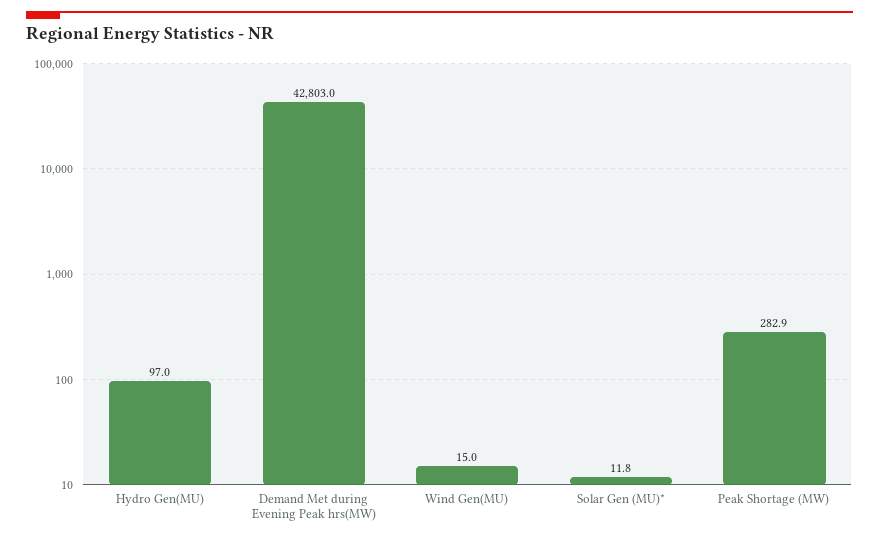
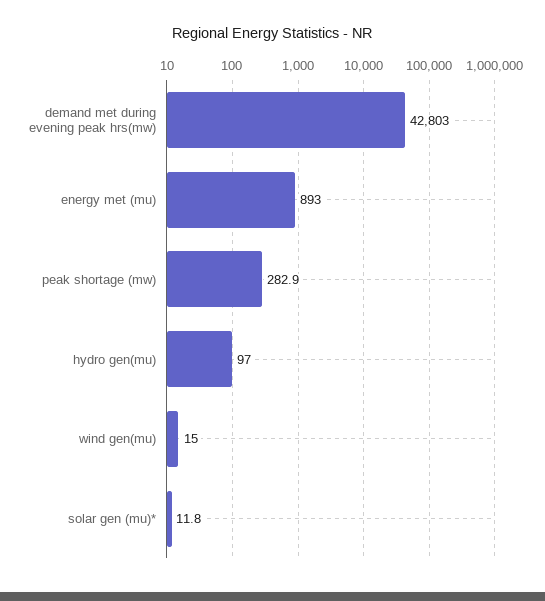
energy met (mu): none -> 893

